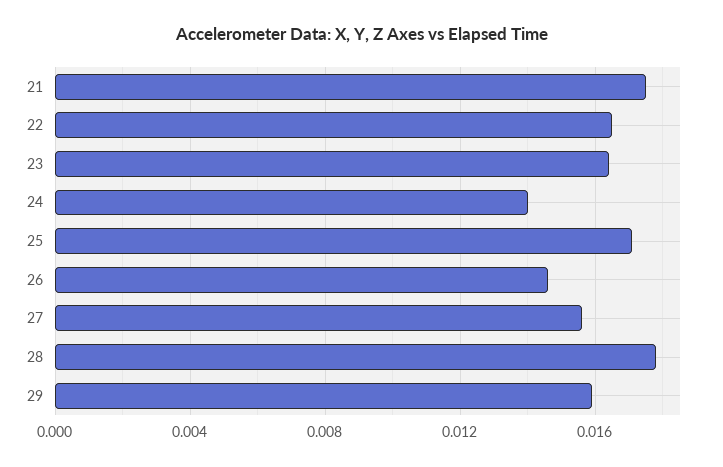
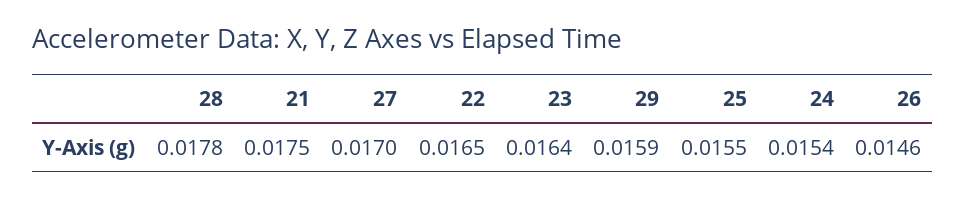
24: 0.014 -> 0.0154
25: 0.017 -> 0.0155
27: 0.0155 -> 0.017

